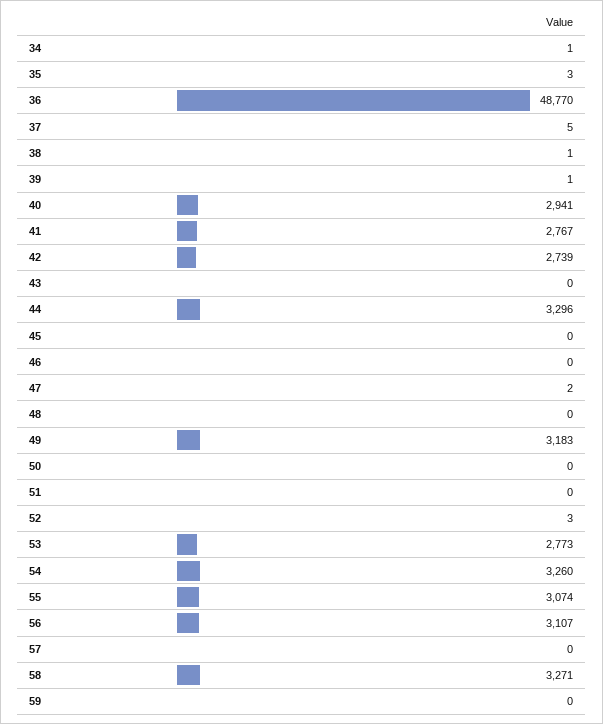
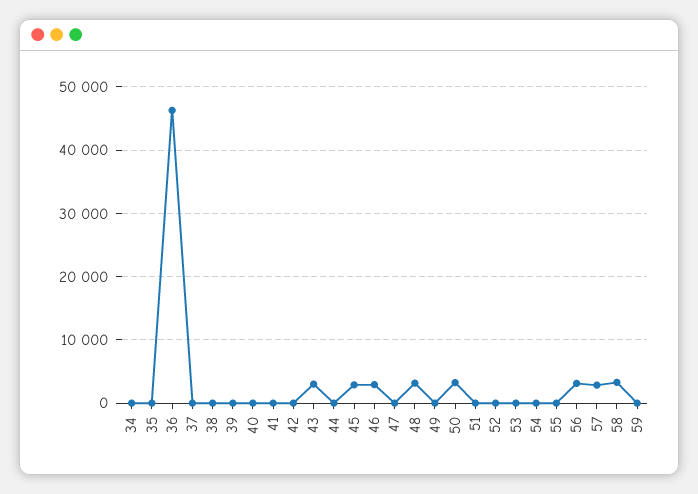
36: 48770 -> 46000
40: 2941 -> 0
41: 2767 -> 0
42: 2739 -> 0
43: 0 -> 3000
44: 3296 -> 0
45: 0 -> 3000
46: 0 -> 3000
48: 0 -> 3000
49: 3183 -> 0
50: 0 -> 3000
53: 2773 -> 0
54: 3260 -> 0
55: 3074 -> 0
57: 0 -> 3000

